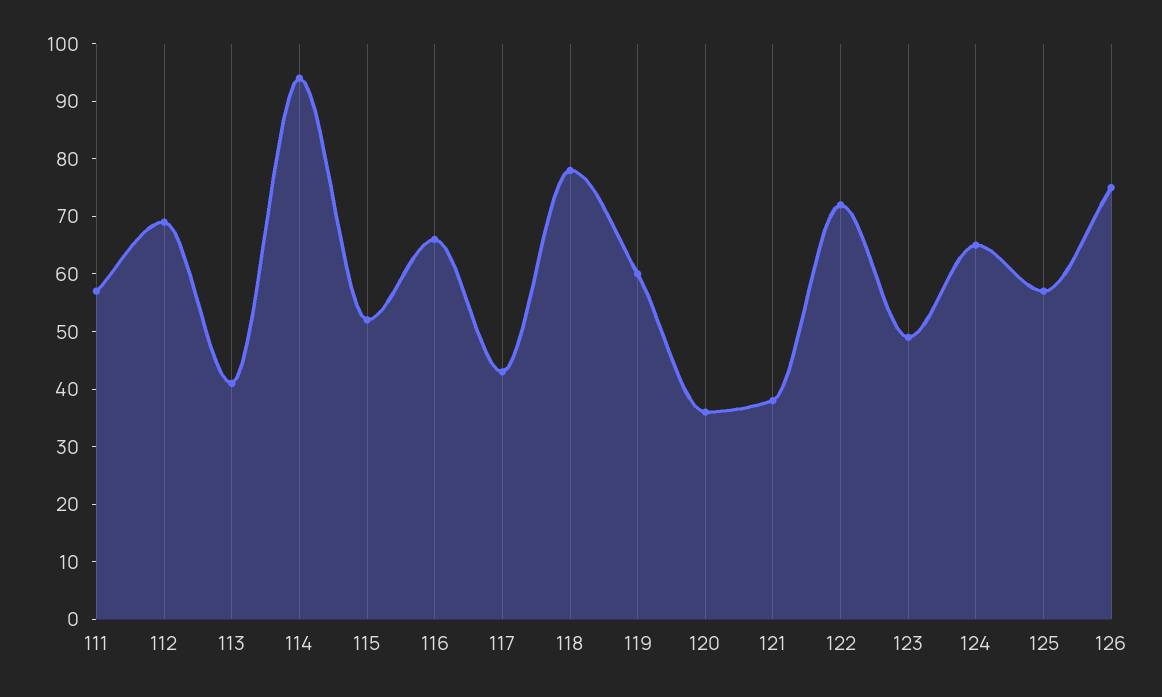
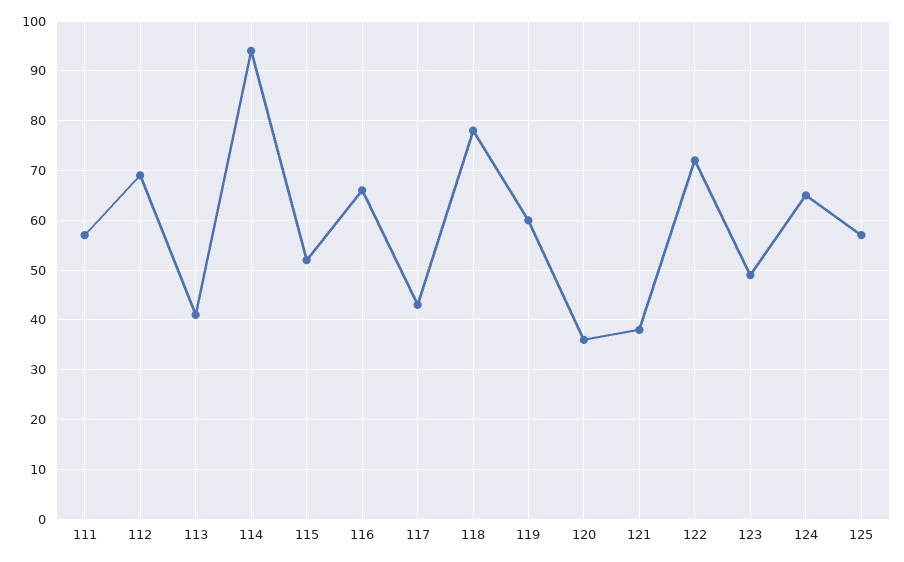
126: 75 -> none

